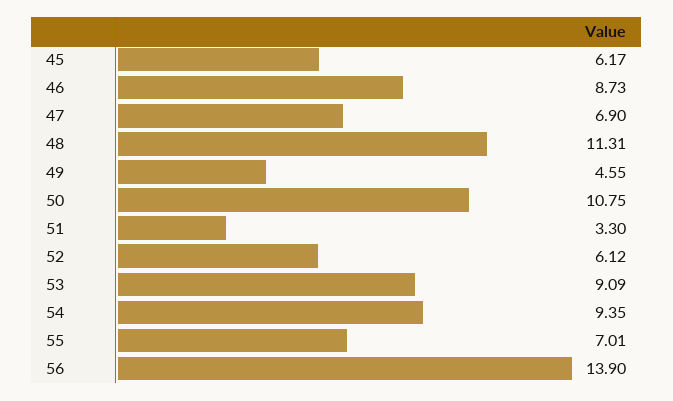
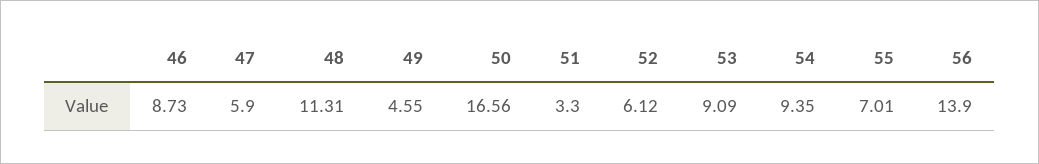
45: 6.17 -> none
47: 6.9 -> 5.9
50: 10.75 -> 16.56

